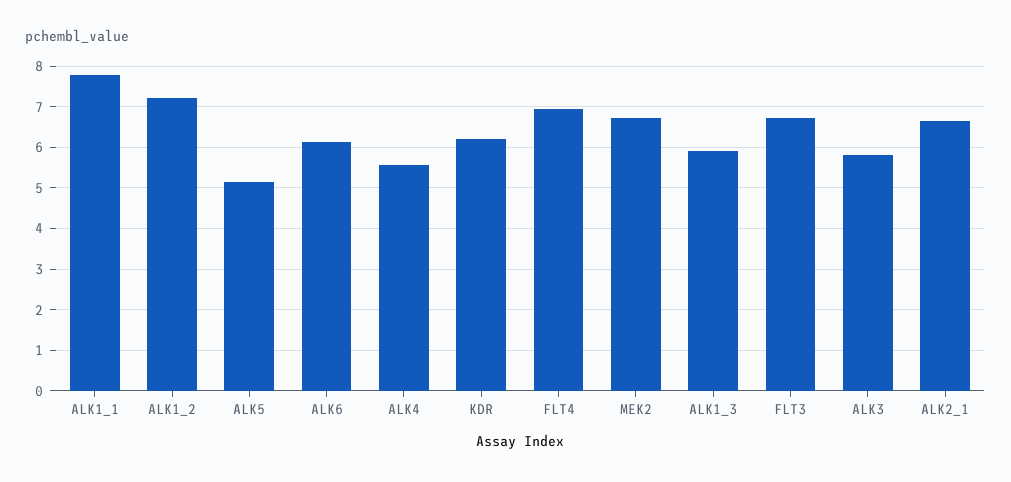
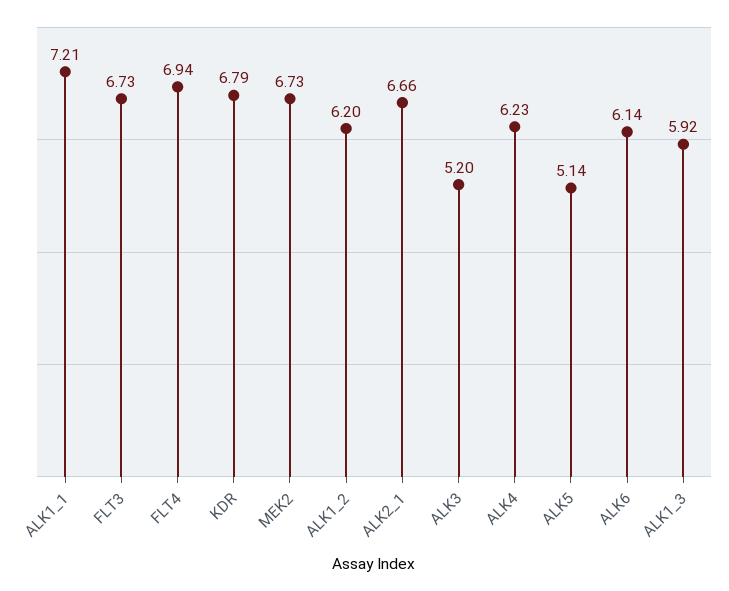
ALK1_1: 7.8 -> 7.21
ALK1_2: 7.2 -> 6.2
ALK4: 5.6 -> 6.23
KDR: 6.2 -> 6.79
ALK3: 5.8 -> 5.2

